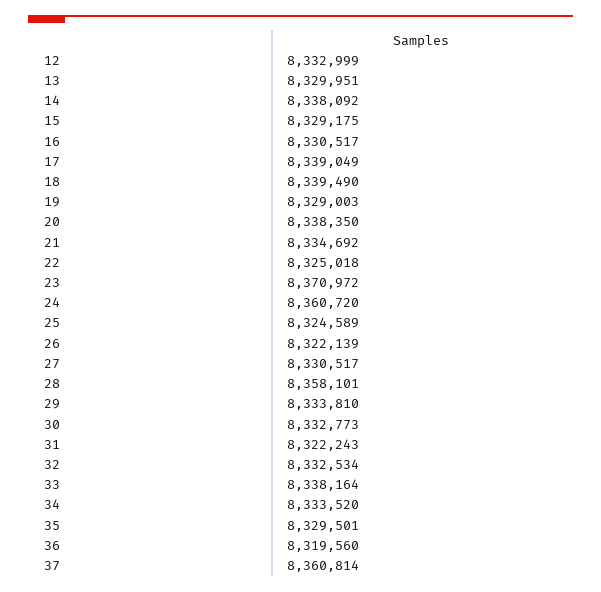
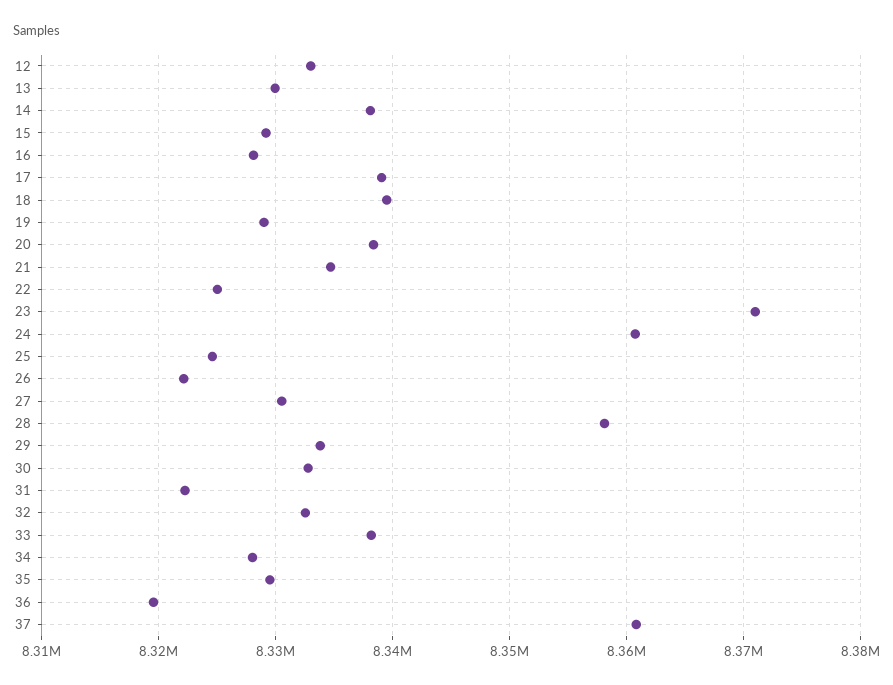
16: 8330517 -> 8328000
34: 8333520 -> 8328000

